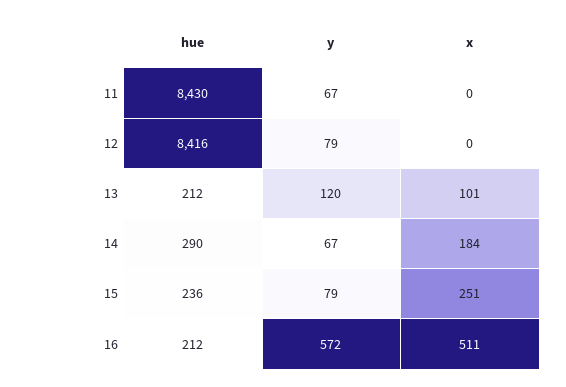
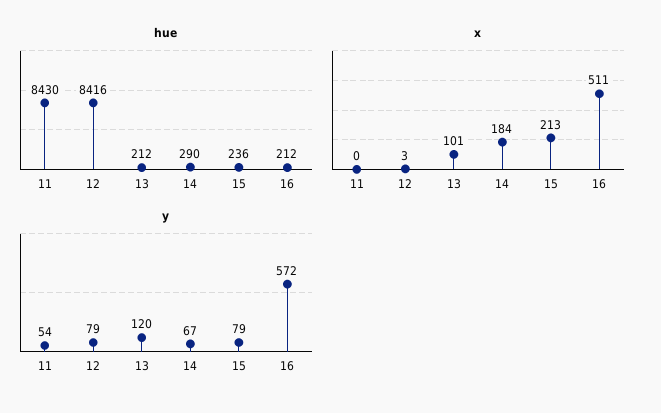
y, 11: 67 -> 54
x, 12: 0 -> 3
x, 15: 251 -> 213

